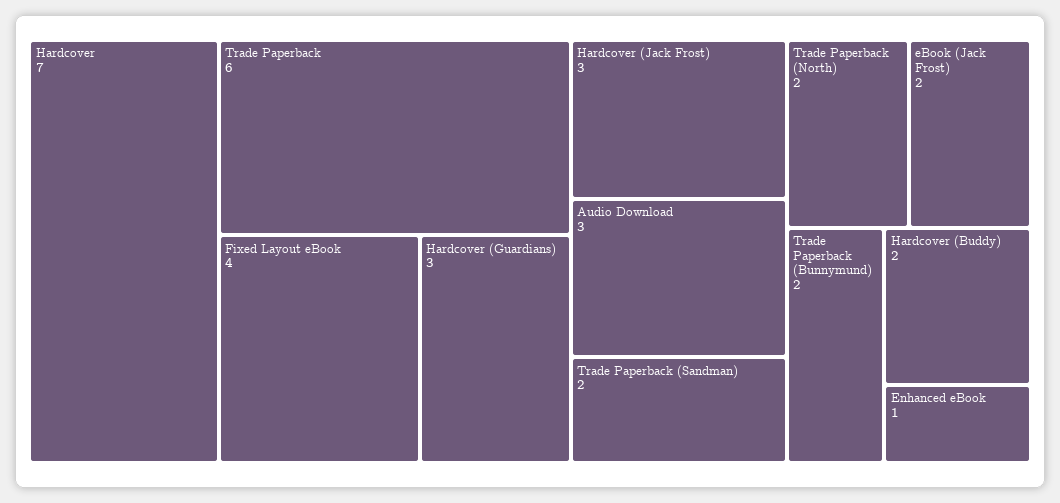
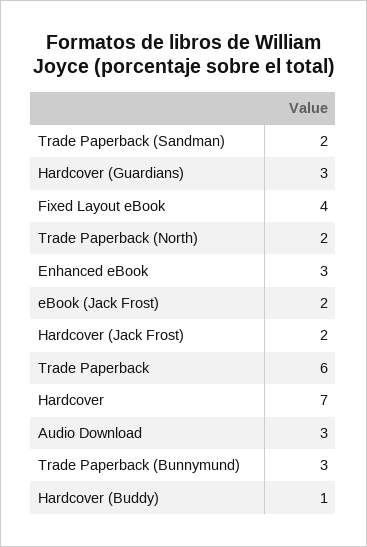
Hardcover (Jack Frost): 3 -> 2
Trade Paperback (Bunnymund): 2 -> 3
Hardcover (Buddy): 2 -> 1
Enhanced eBook: 1 -> 3

